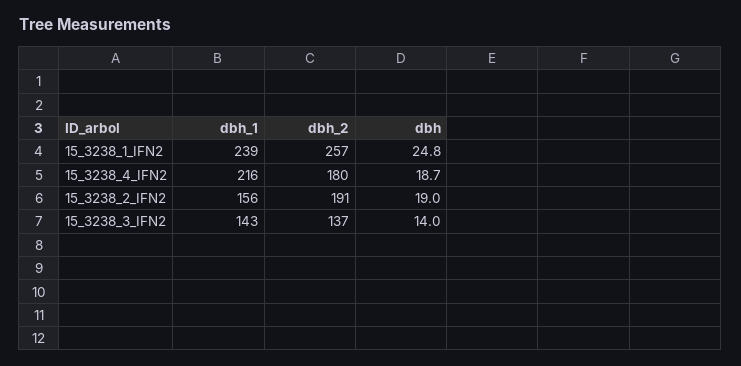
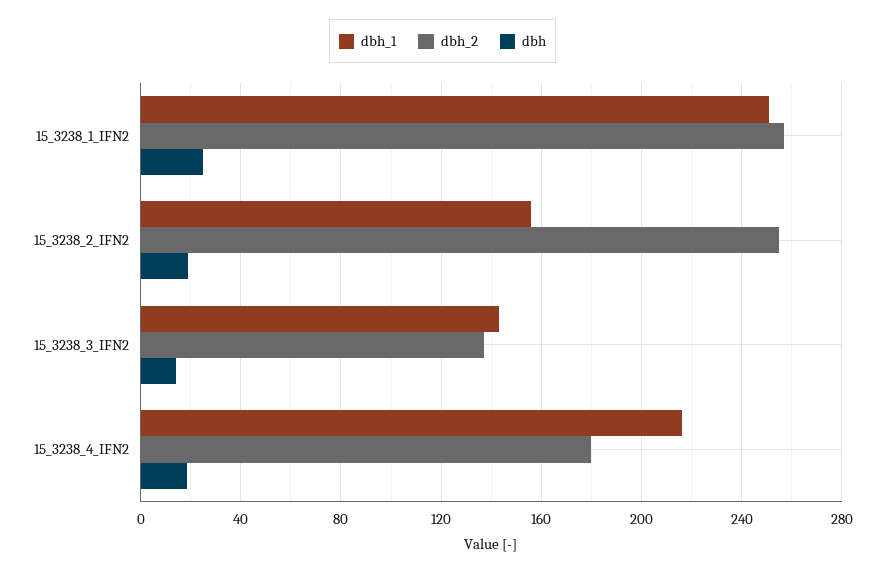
dbh_1, 15_3238_1_IFN2: 239 -> 250
dbh_2, 15_3238_2_IFN2: 191 -> 255

